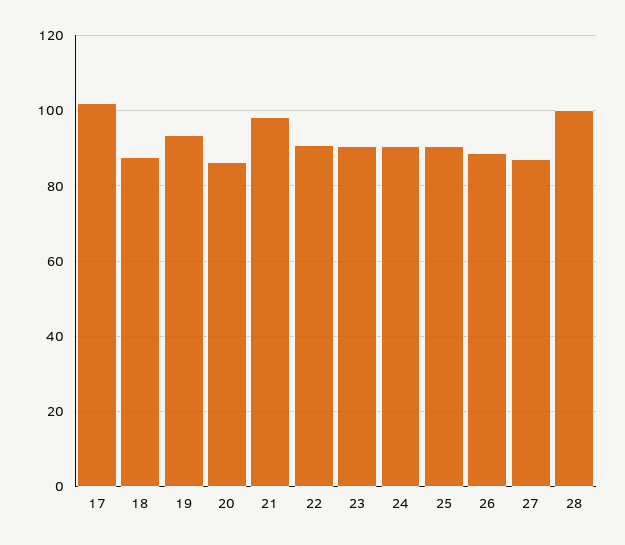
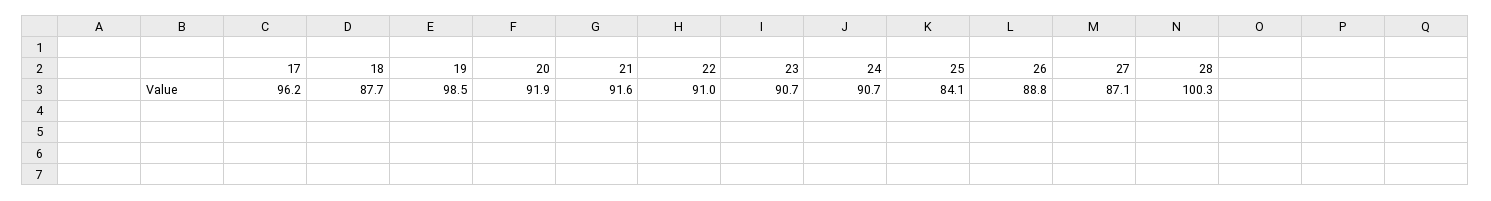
17: 102 -> 96.2
19: 94 -> 98.5
20: 86 -> 91.9
21: 98 -> 91.6
25: 90 -> 84.1

